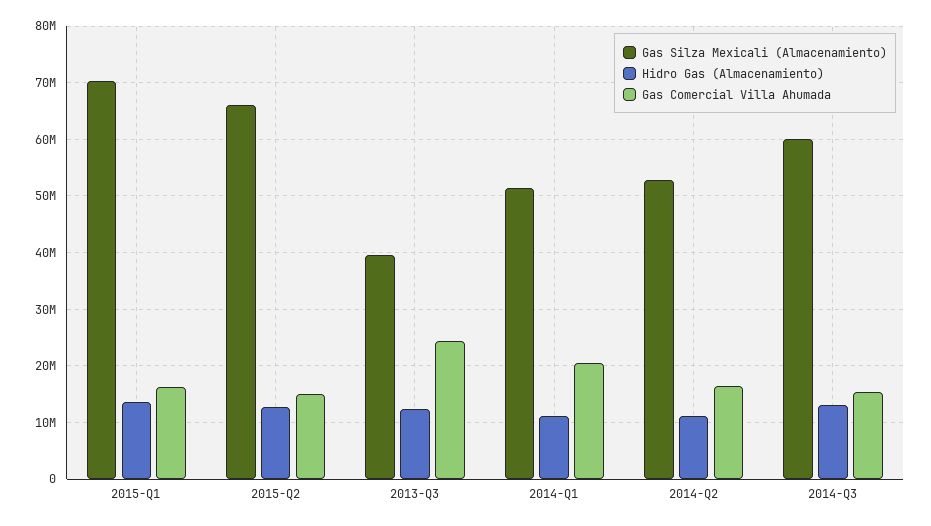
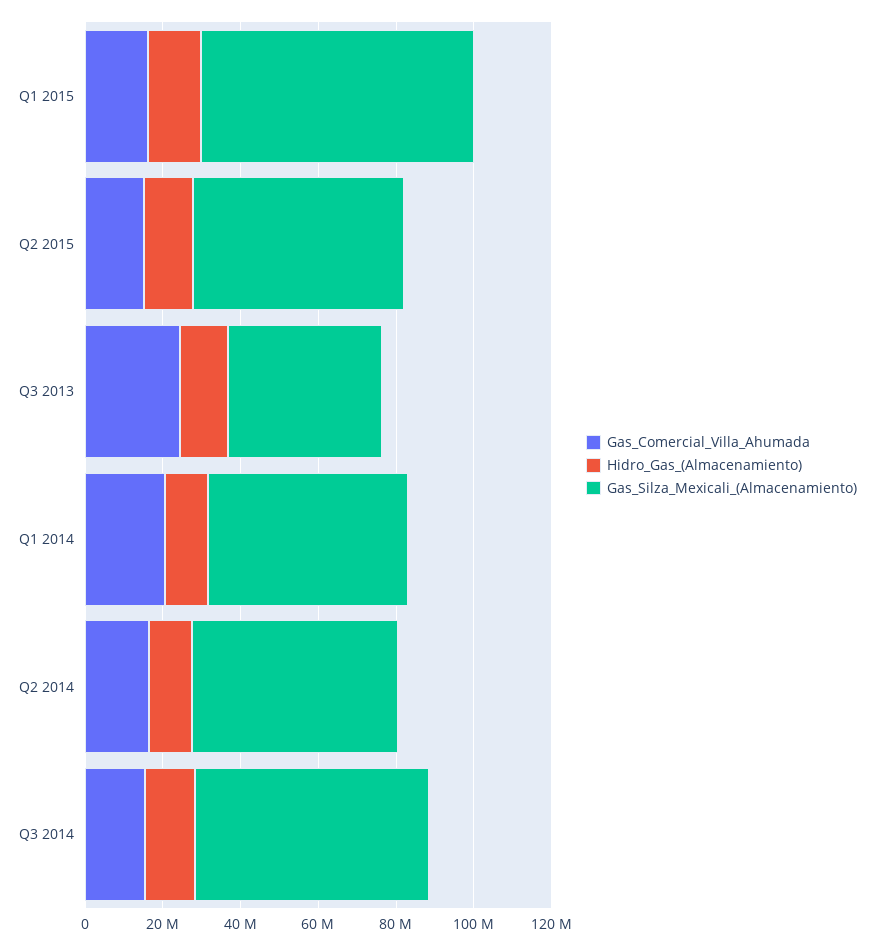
Gas Silza Mexicali (Almacenamiento), 2015-Q2: 66000000 -> 55000000

